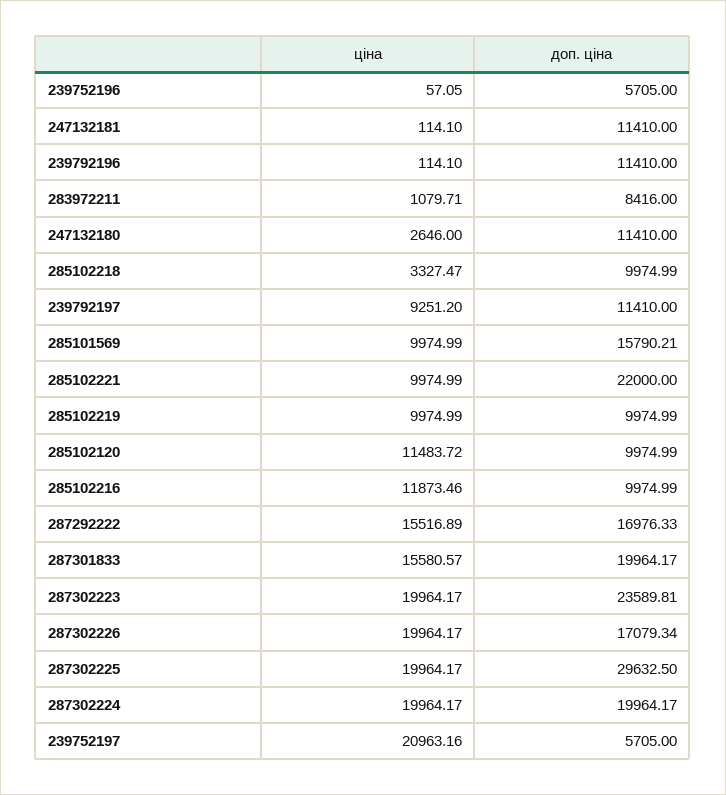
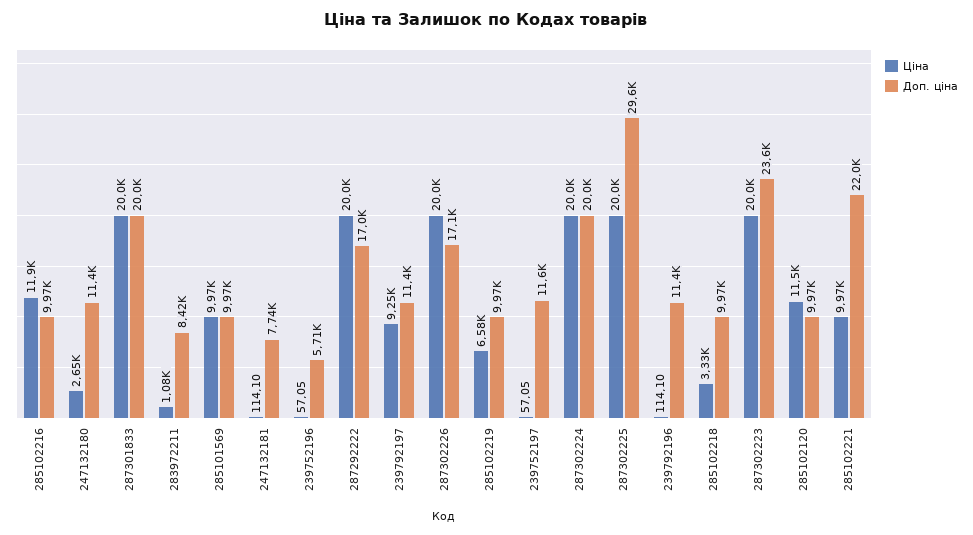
доп. ціна, 247132181: 11410 -> 7740
доп. ціна, 285101569: 15790.21 -> 9970
ціна, 285102219: 9974.99 -> 6580
ціна, 287292222: 15516.89 -> 20000
ціна, 287301833: 15580.57 -> 20000
ціна, 239752197: 20963.16 -> 57.05
доп. ціна, 239752197: 5705 -> 11600

